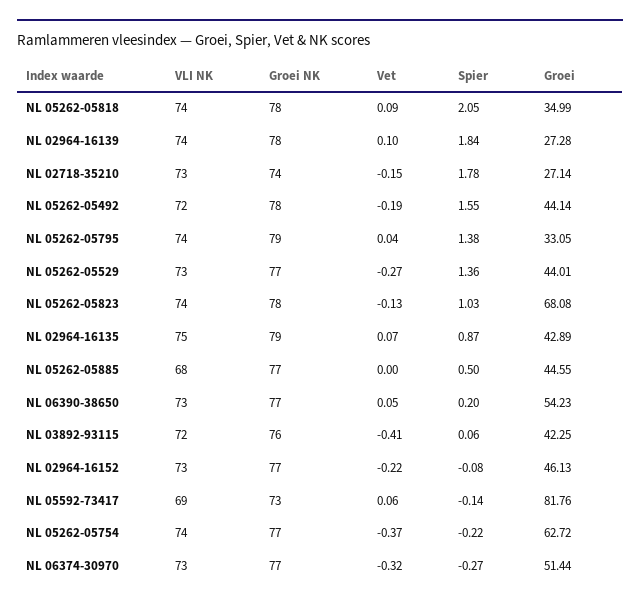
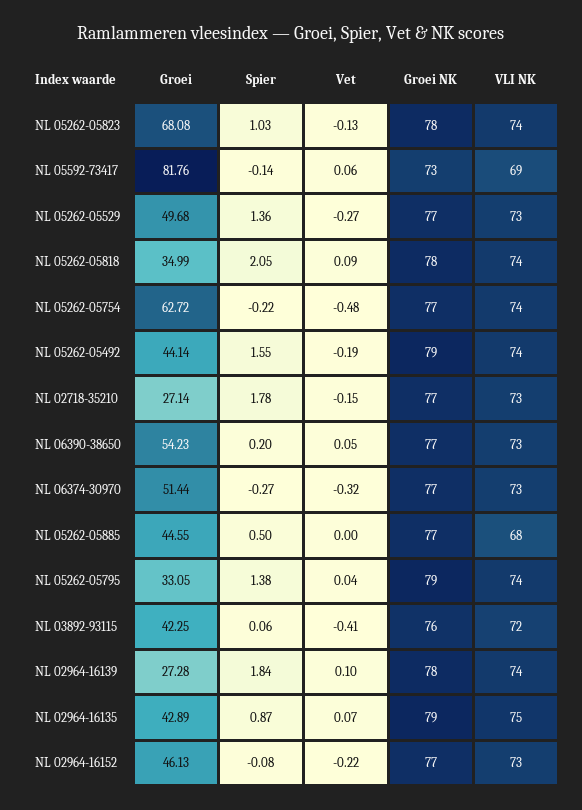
Groei NK, NL 02718-35210: 74 -> 77
VLI NK, NL 05262-05492: 72 -> 74
Groei NK, NL 05262-05492: 78 -> 79
Groei, NL 05262-05529: 44.01 -> 49.68
Vet, NL 05262-05754: -0.37 -> -0.48

